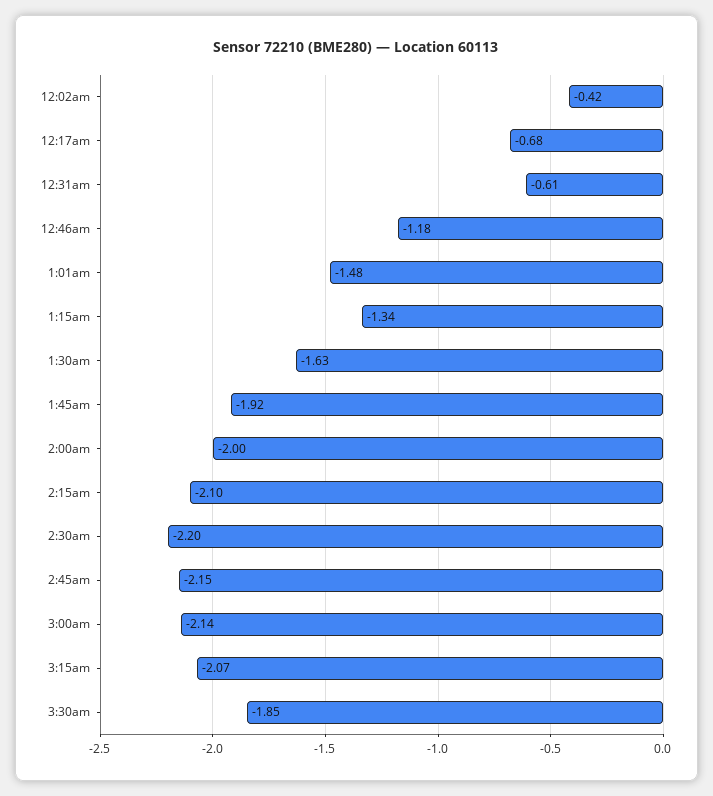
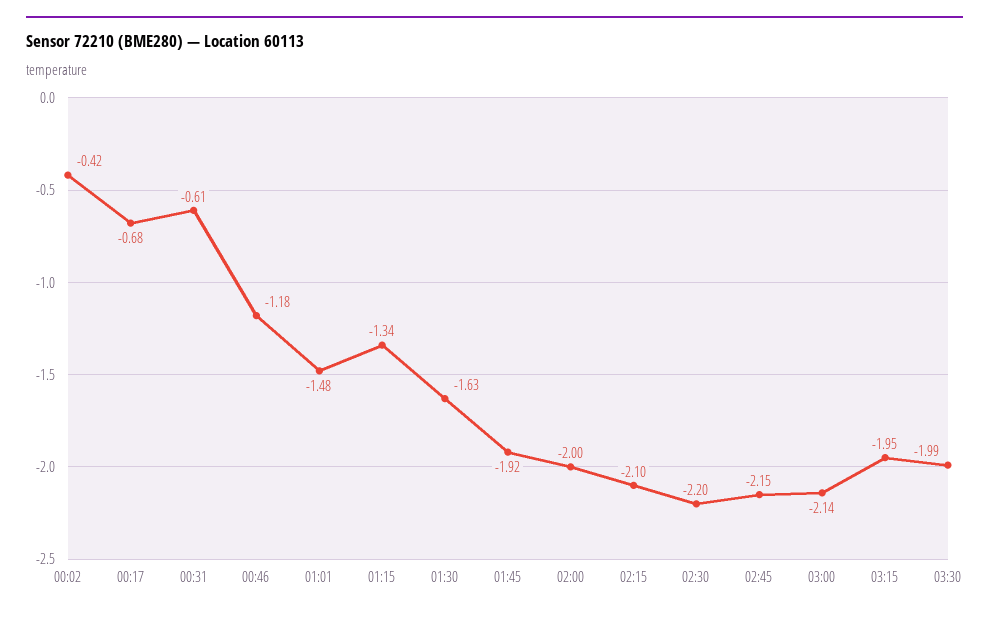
3:15am: -2.07 -> -1.95
3:30am: -1.85 -> -1.99

